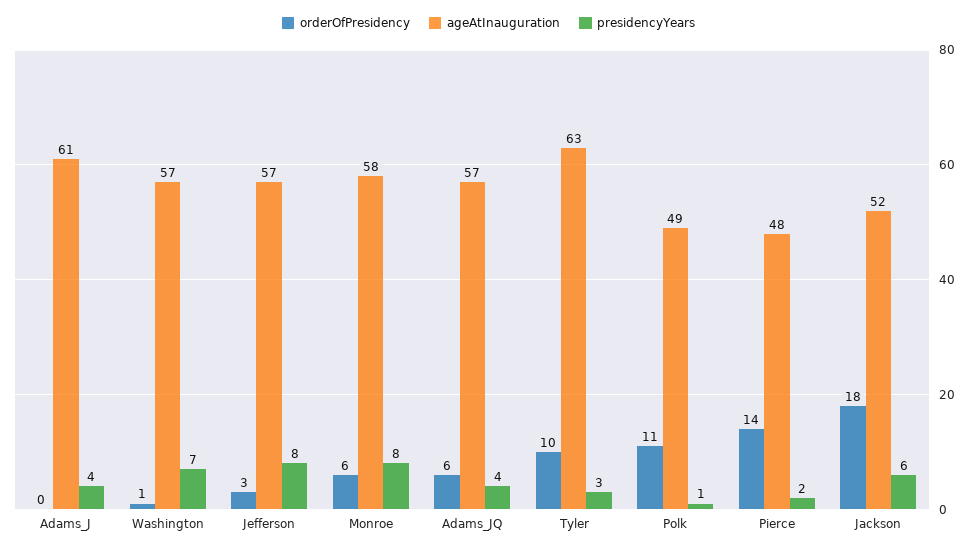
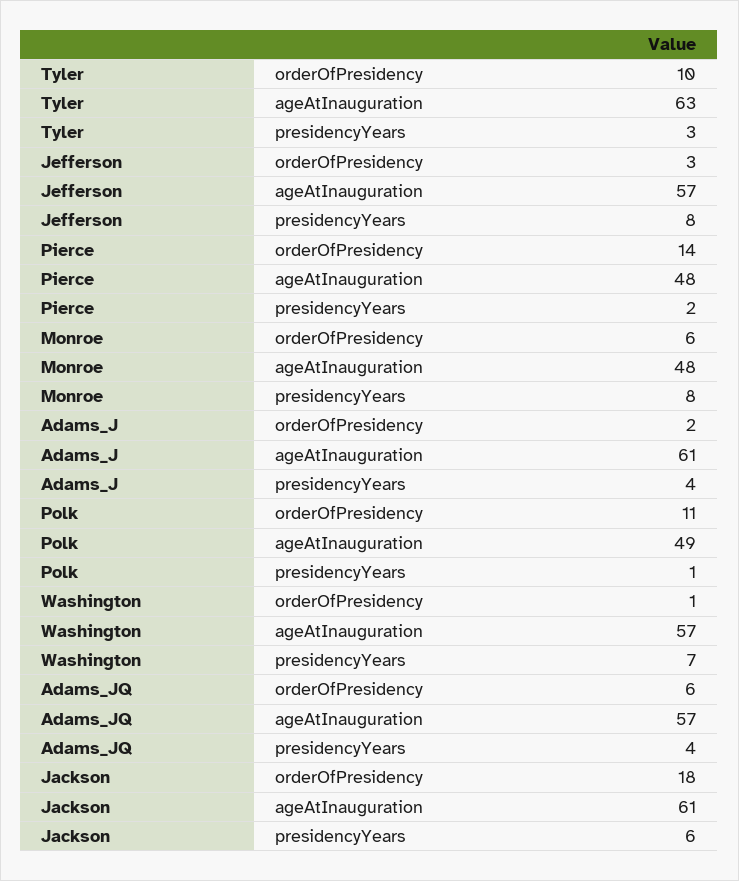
orderOfPresidency, Adams_J: 0 -> 2
ageAtInauguration, Monroe: 58 -> 48
ageAtInauguration, Jackson: 52 -> 61

